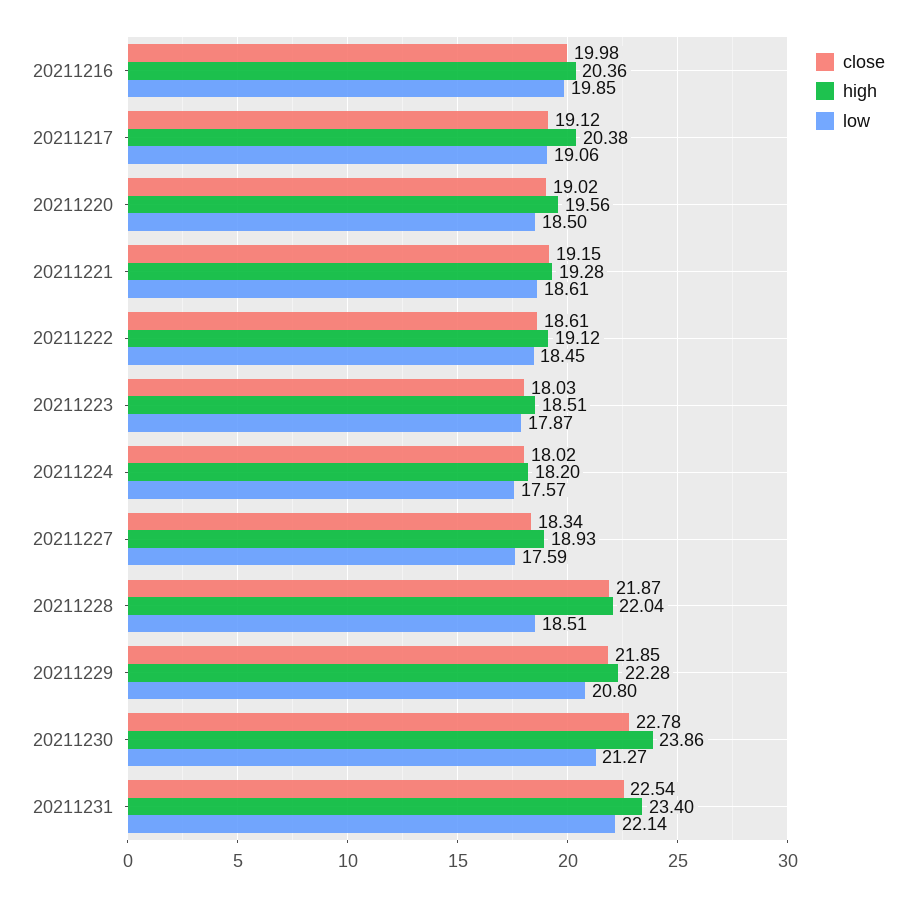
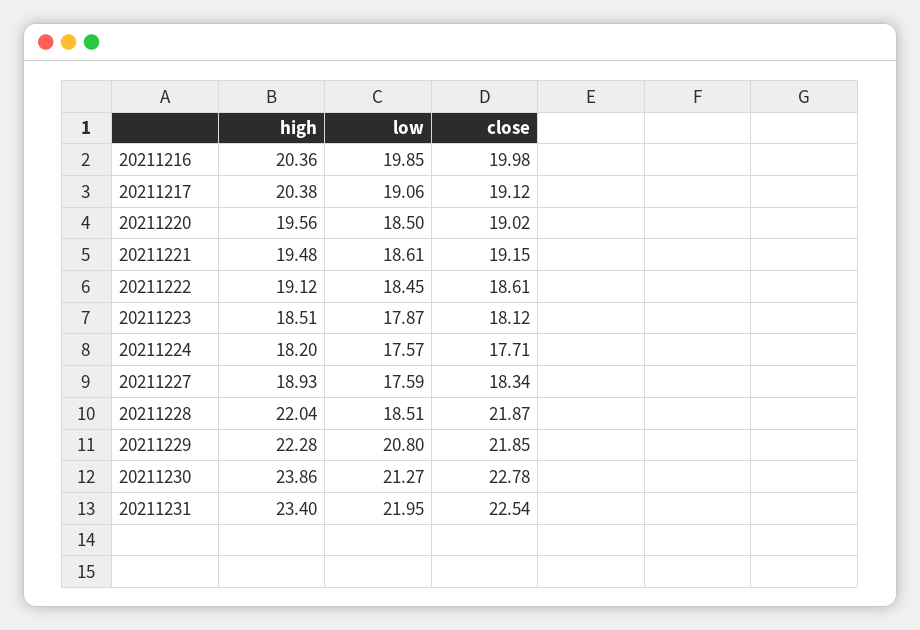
high, 20211221: 19.28 -> 19.48
close, 20211223: 18.03 -> 18.12
close, 20211224: 18.02 -> 17.71
low, 20211231: 22.14 -> 21.95

